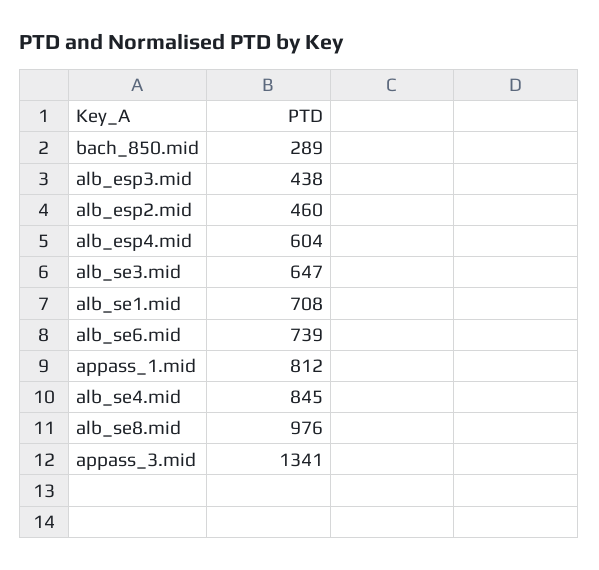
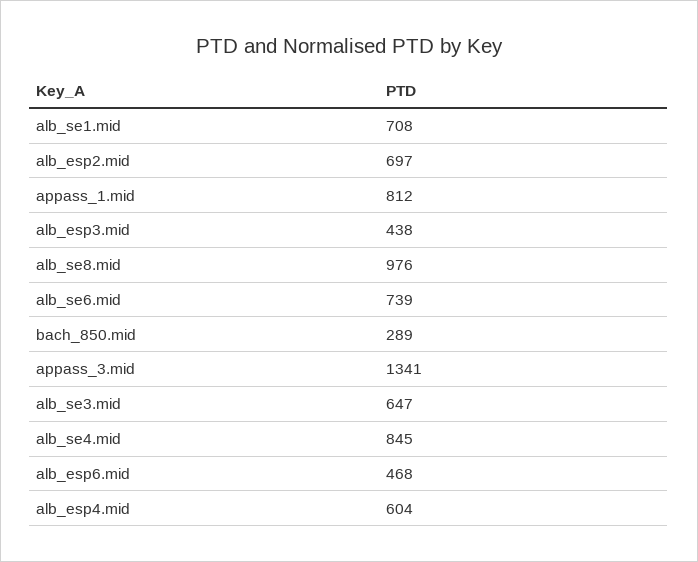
alb_esp2.mid: 460 -> 697
alb_esp6.mid: none -> 468

